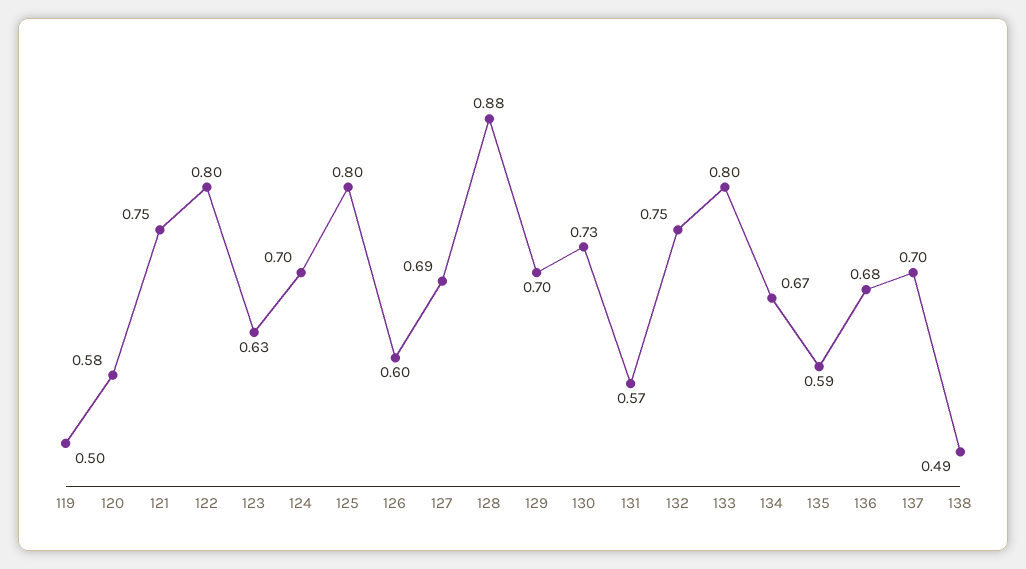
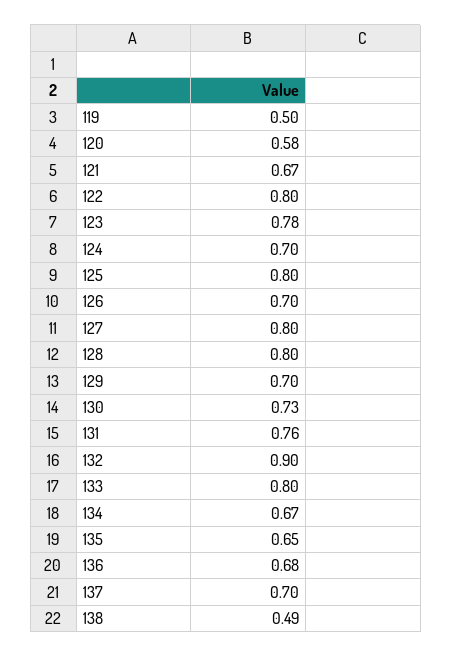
121: 0.75 -> 0.67
123: 0.63 -> 0.78
126: 0.6 -> 0.7
127: 0.69 -> 0.8
128: 0.88 -> 0.8
131: 0.57 -> 0.76
132: 0.75 -> 0.9
135: 0.59 -> 0.65

